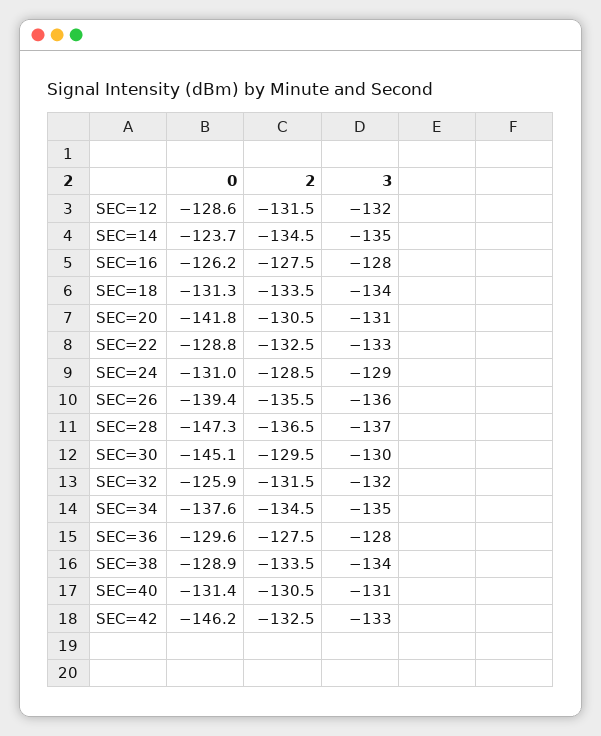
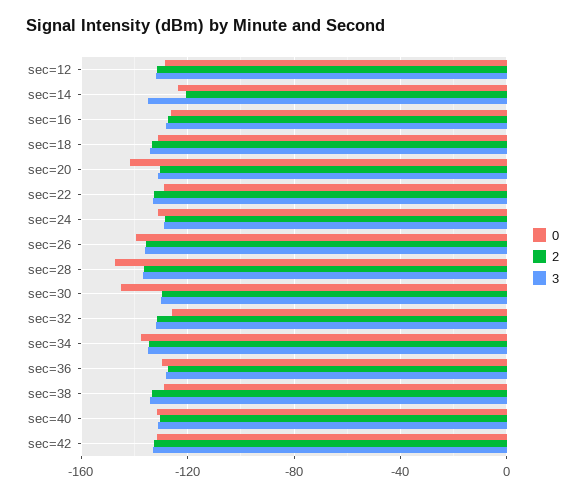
2, SEC=14: -134.5 -> -120
0, SEC=42: -146.2 -> -130

